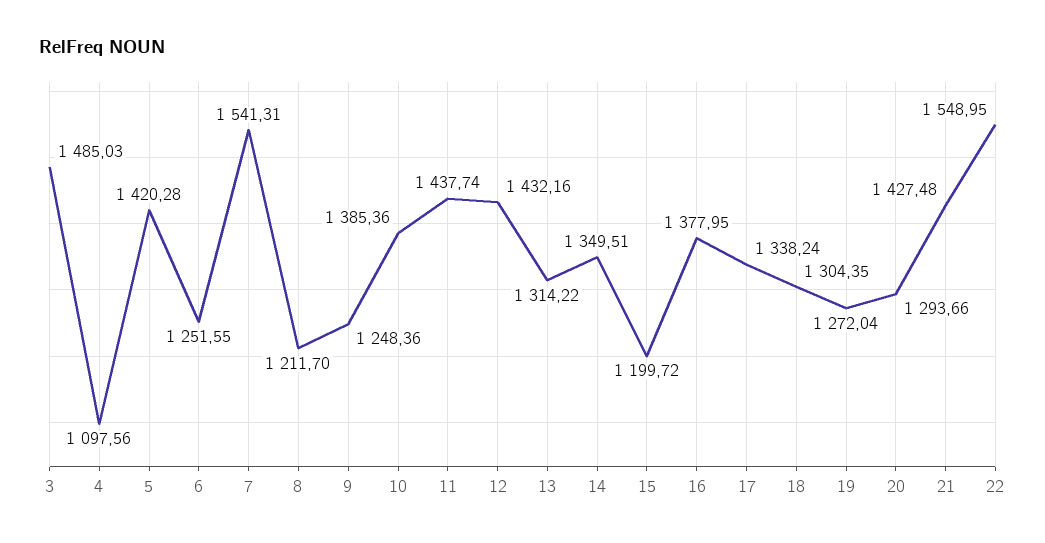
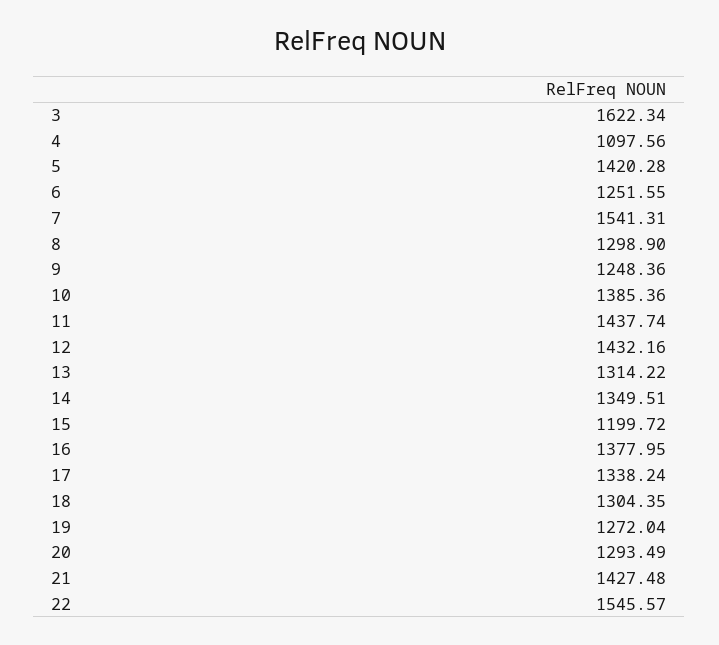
3: 1485.03 -> 1622.34
8: 1211.7 -> 1298.9
20: 1293.66 -> 1293.49
22: 1548.95 -> 1545.57

